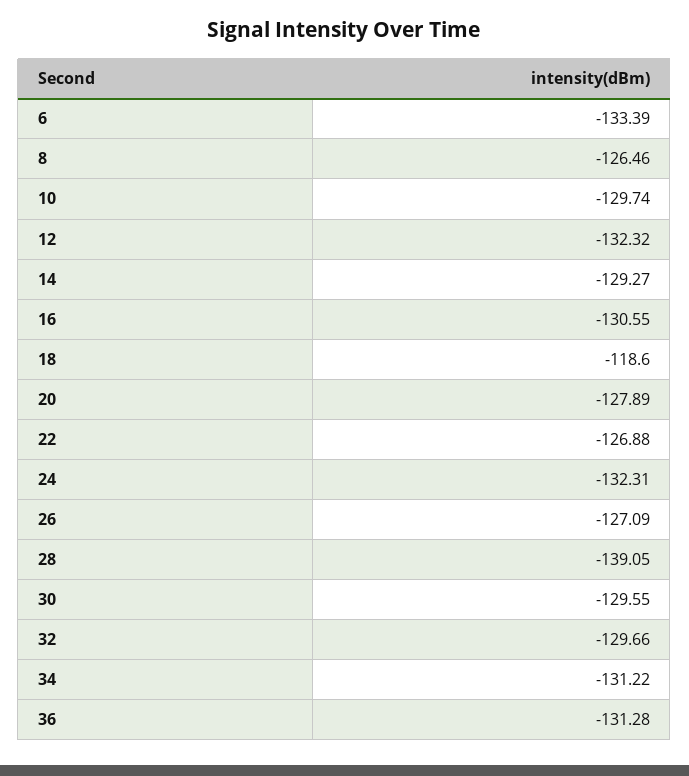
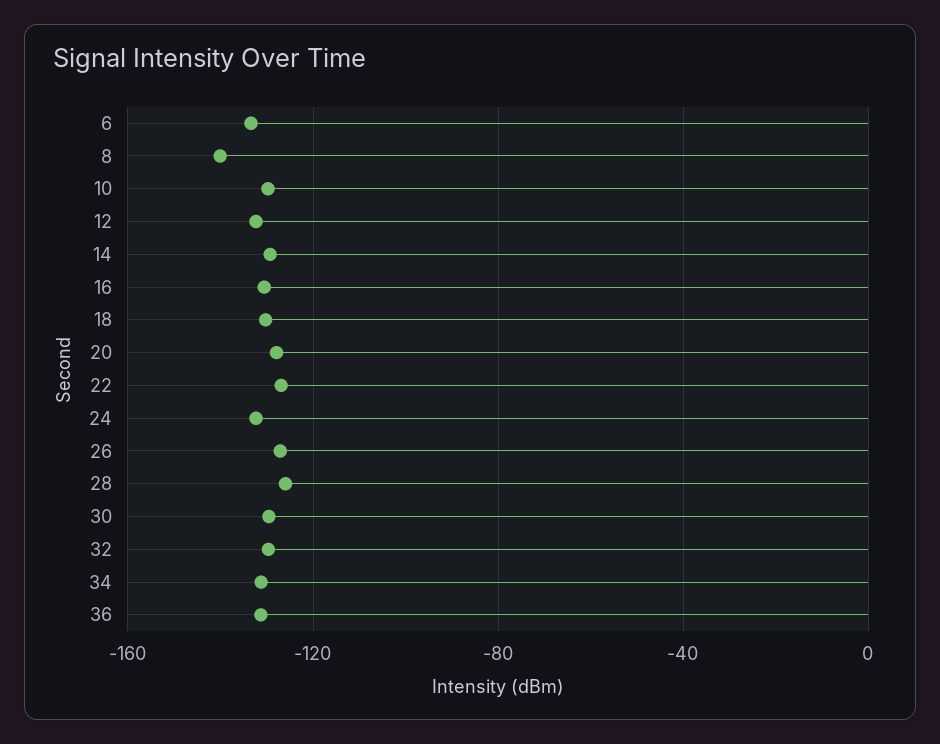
8: -126.46 -> -140
18: -118.6 -> -130
28: -139.05 -> -125

